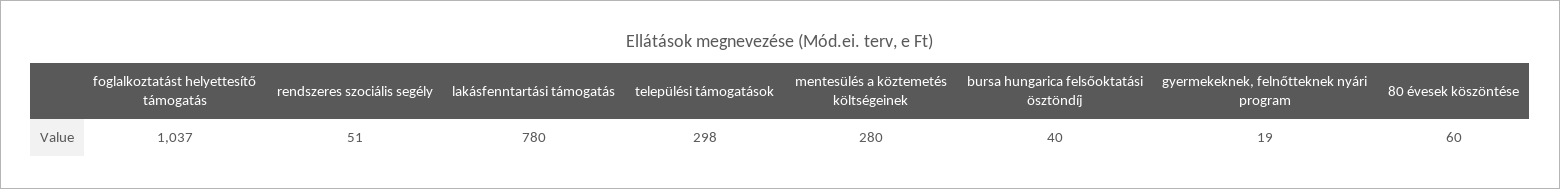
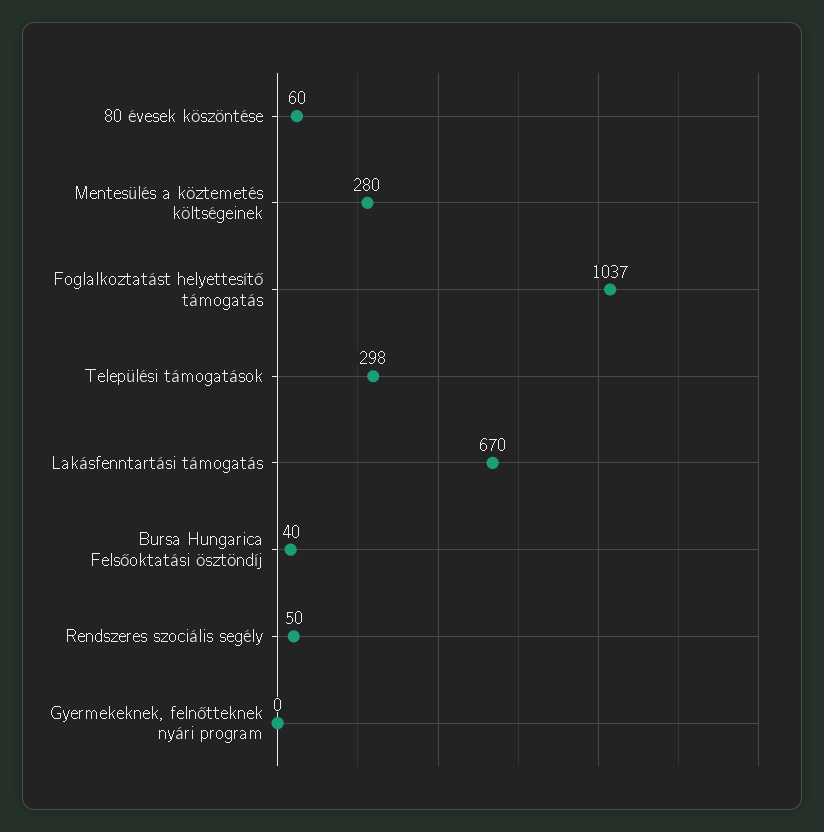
rendszeres szociális segély: 51 -> 50
lakásfenntartási támogatás: 780 -> 670
gyermekeknek, felnőtteknek nyári program: 19 -> 0

